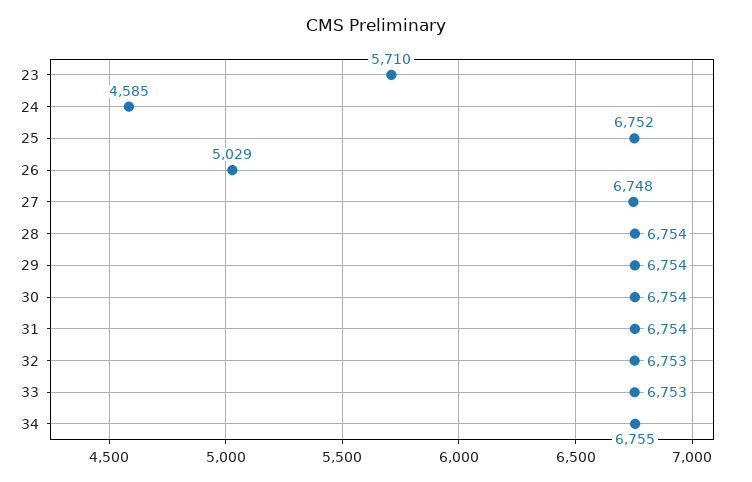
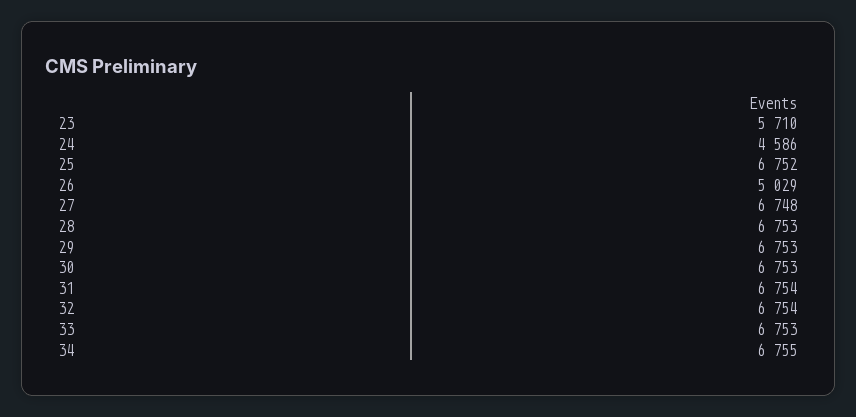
24: 4585 -> 4586
28: 6754 -> 6753
29: 6754 -> 6753
30: 6754 -> 6753
32: 6753 -> 6754

